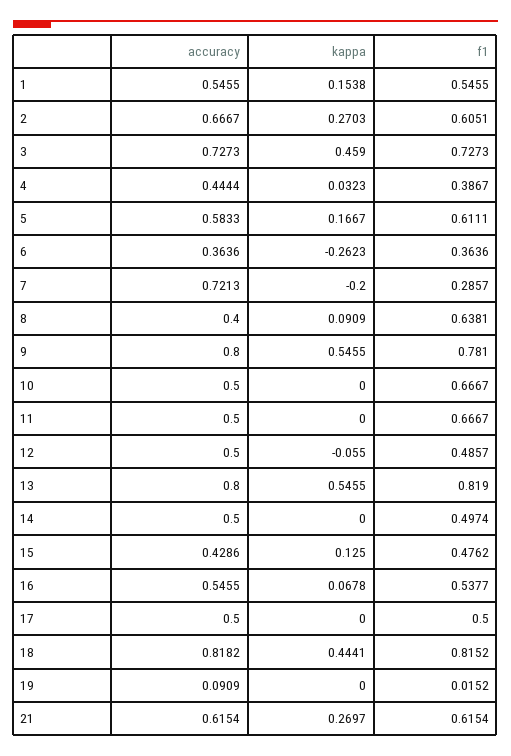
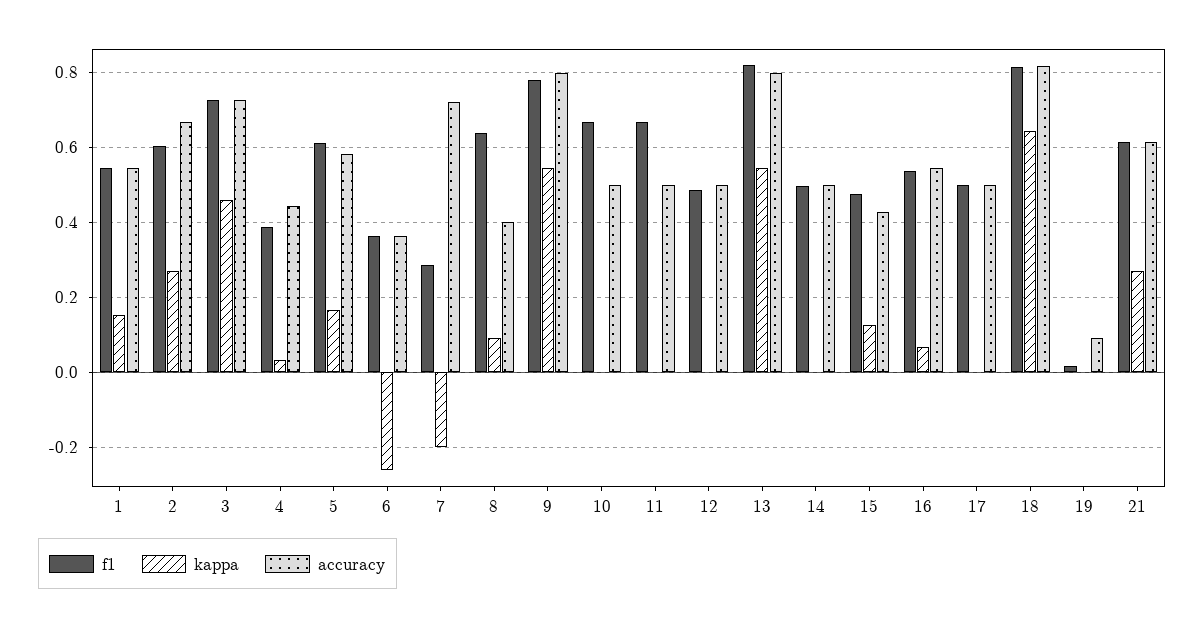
kappa, 12: -0.055 -> 0
kappa, 18: 0.4441 -> 0.64

